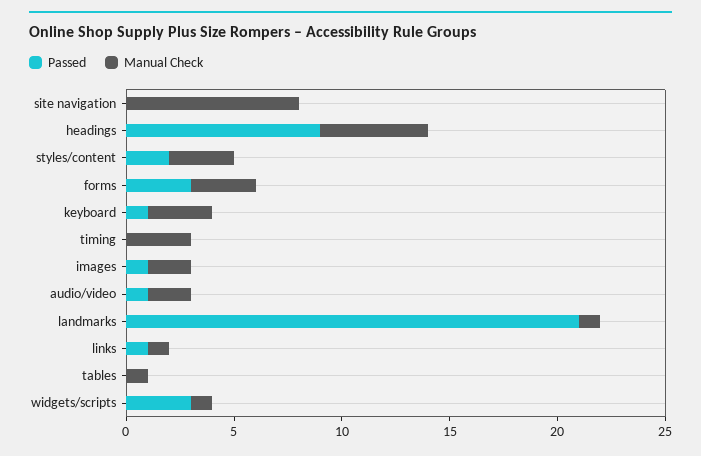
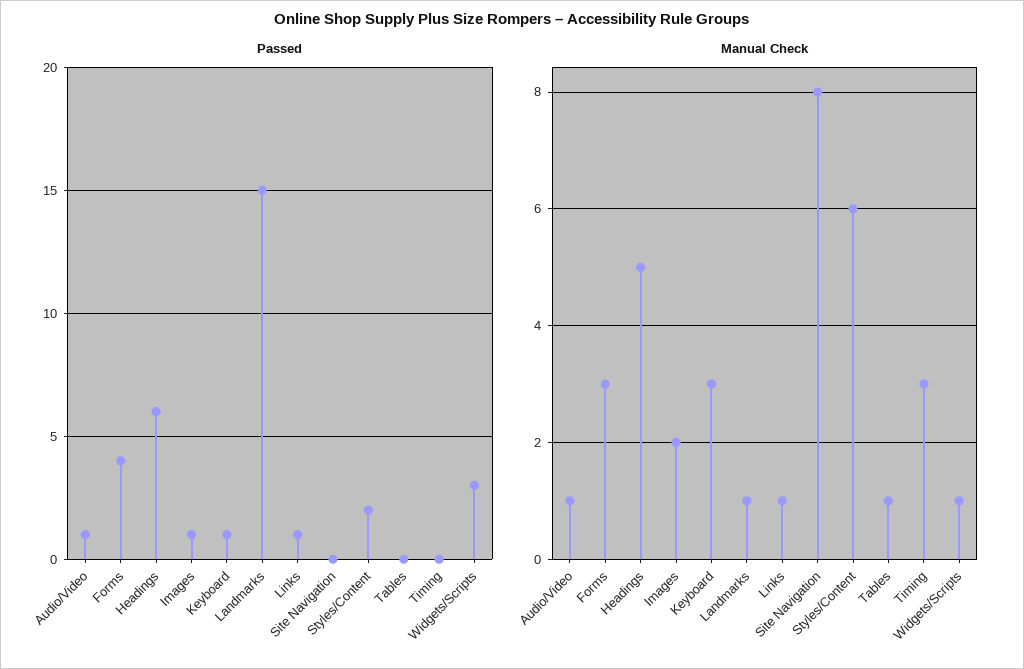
Passed, headings: 9 -> 6
Manual Check, styles/content: 3 -> 6
Passed, forms: 3 -> 4
Manual Check, audio/video: 2 -> 1
Passed, landmarks: 21 -> 15

